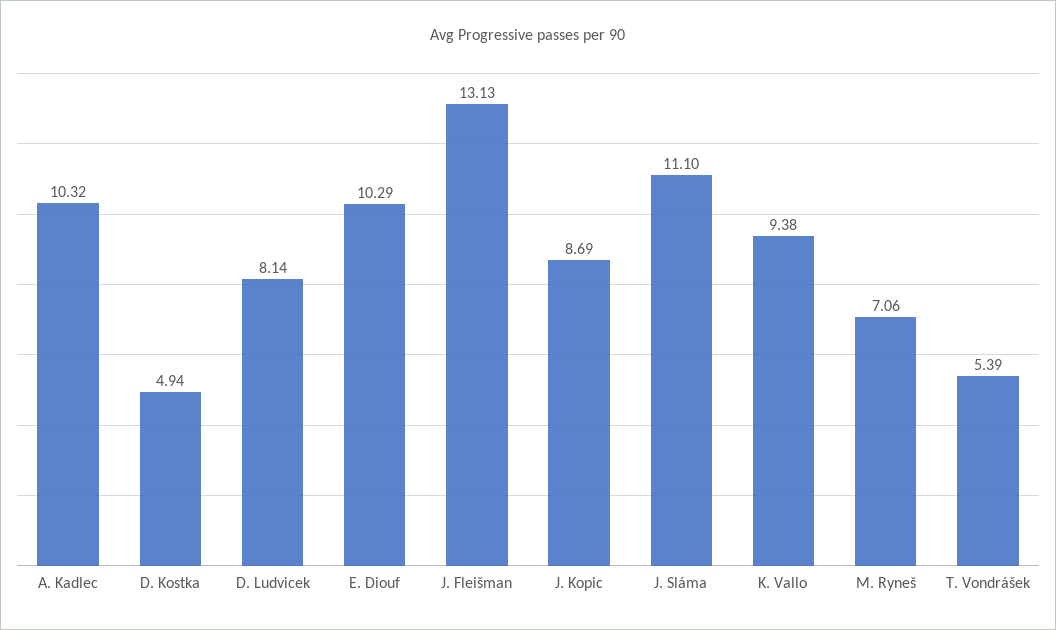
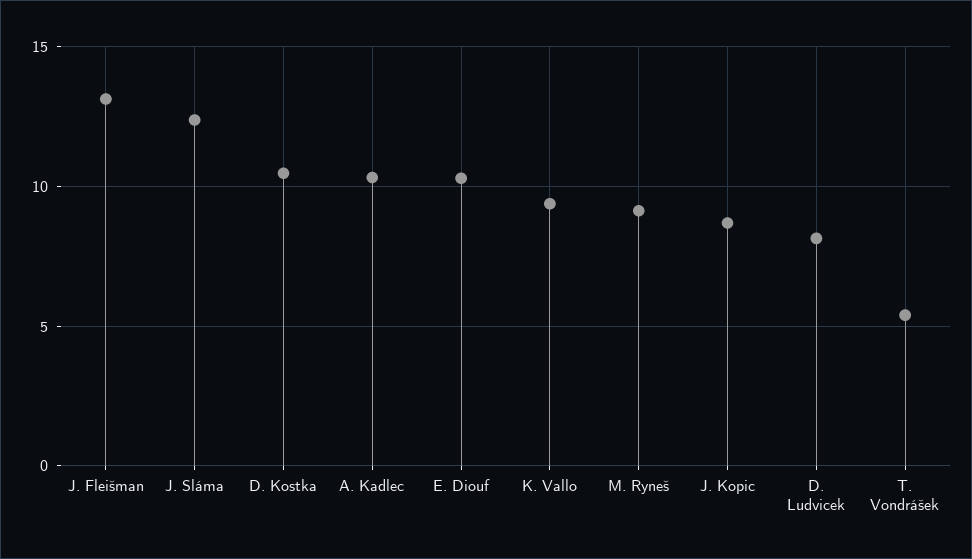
D. Kostka: 4.94 -> 10.5
J. Sláma: 11.1 -> 12.5
M. Ryneš: 7.06 -> 9

